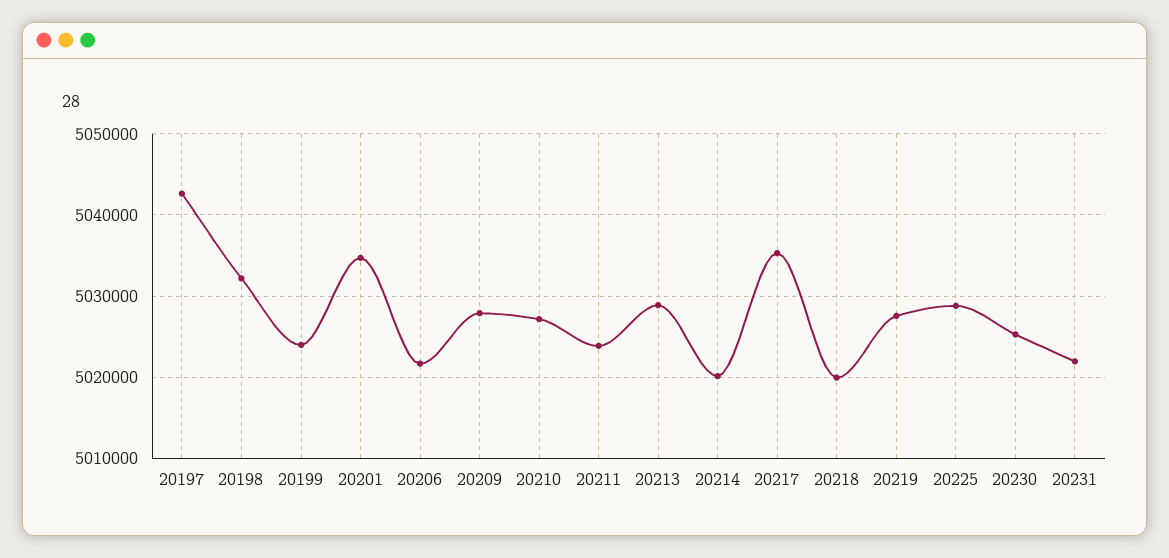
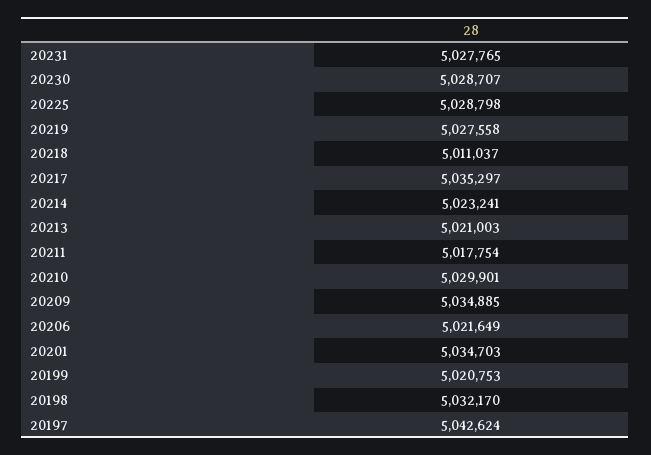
20199: 5024000 -> 5020753
20209: 5028000 -> 5034885
20210: 5027000 -> 5029901
20211: 5024000 -> 5017754
20213: 5029000 -> 5021003
20214: 5020000 -> 5023241
20218: 5020000 -> 5011037
20230: 5025000 -> 5028707
20231: 5022000 -> 5027765

